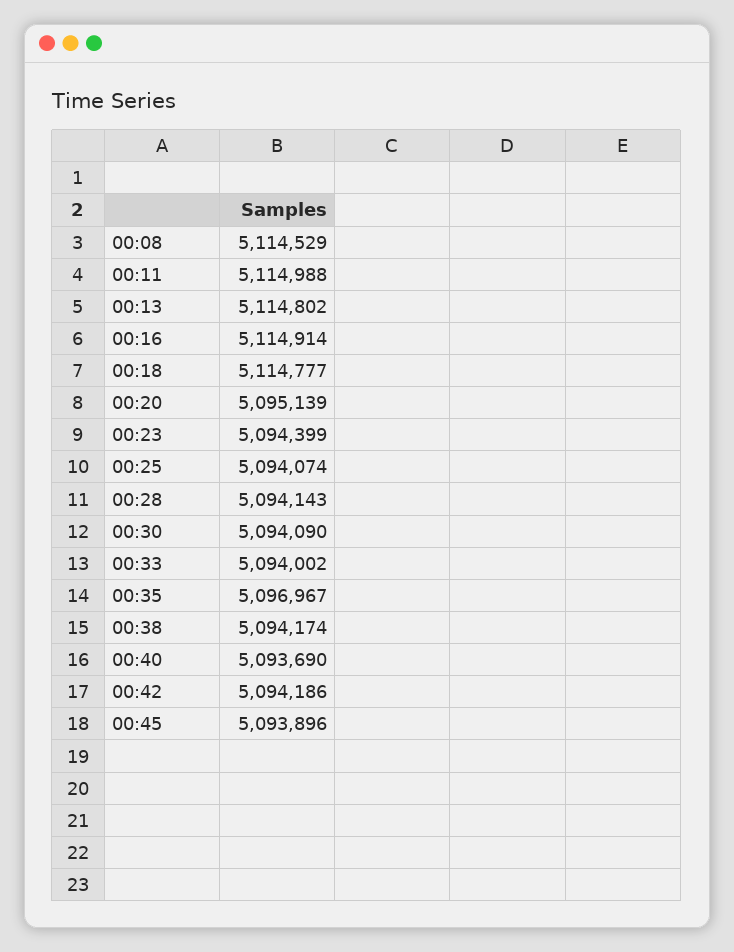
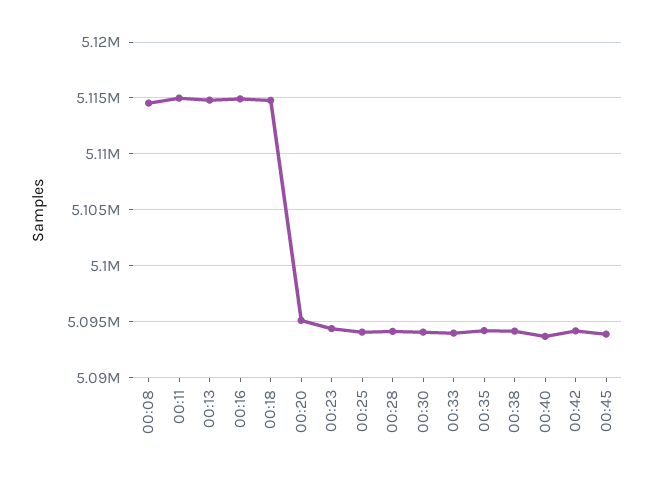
00:35: 5096967 -> 5094000

